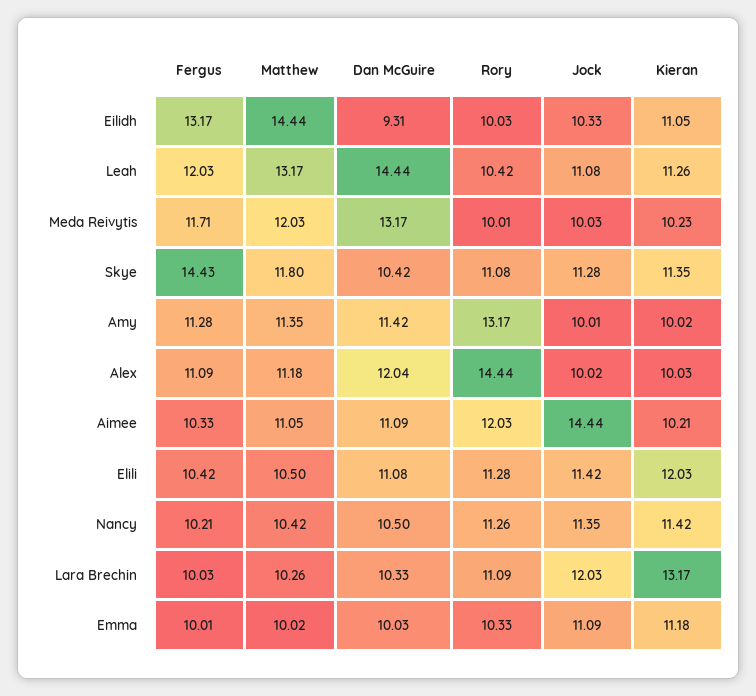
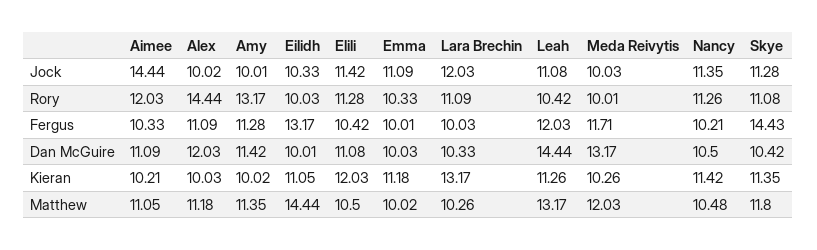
Dan McGuire, Eilidh: 9.31 -> 10.01
Kieran, Meda Reivytis: 10.23 -> 10.26
Dan McGuire, Alex: 12.04 -> 12.03
Matthew, Nancy: 10.42 -> 10.48

